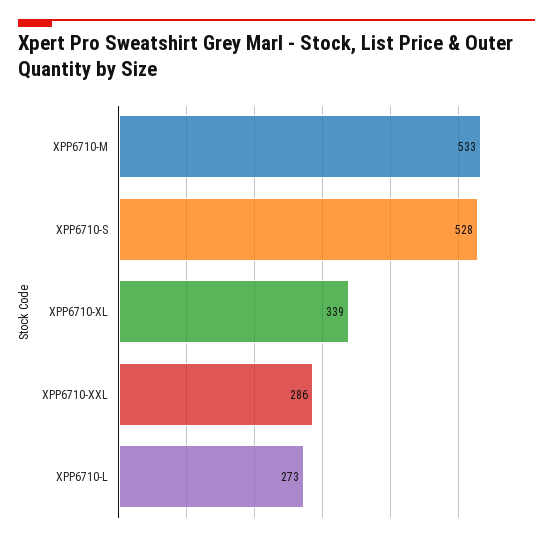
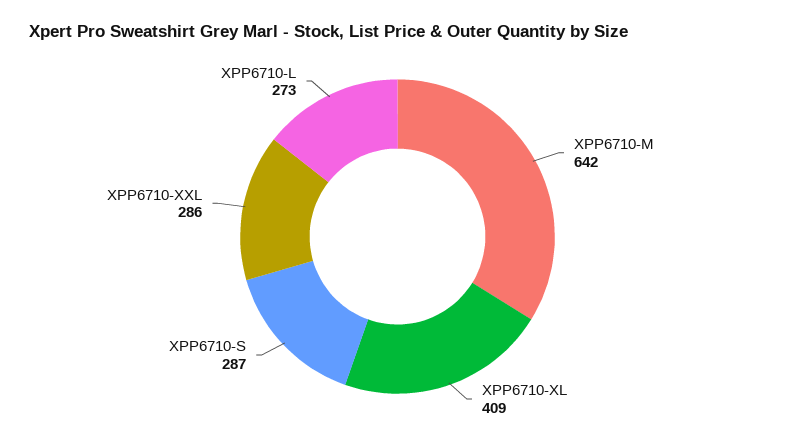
XPP6710-M: 533 -> 642
XPP6710-S: 528 -> 287
XPP6710-XL: 339 -> 409

